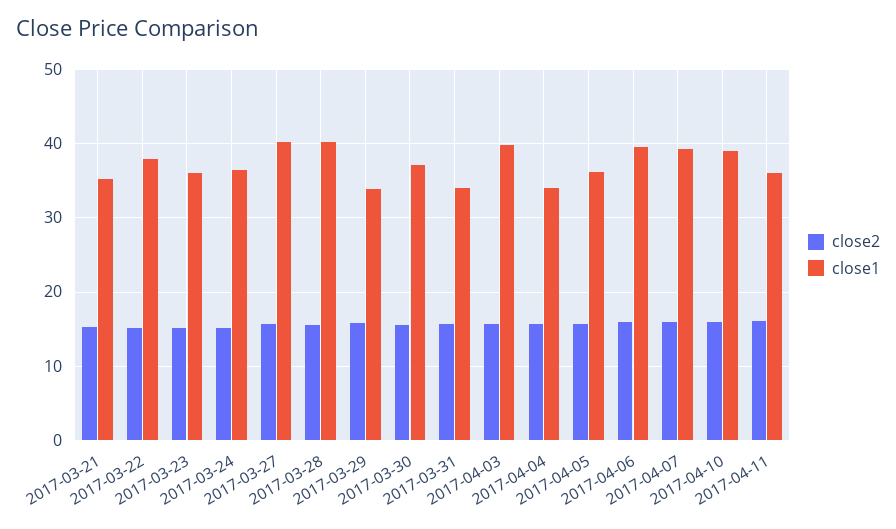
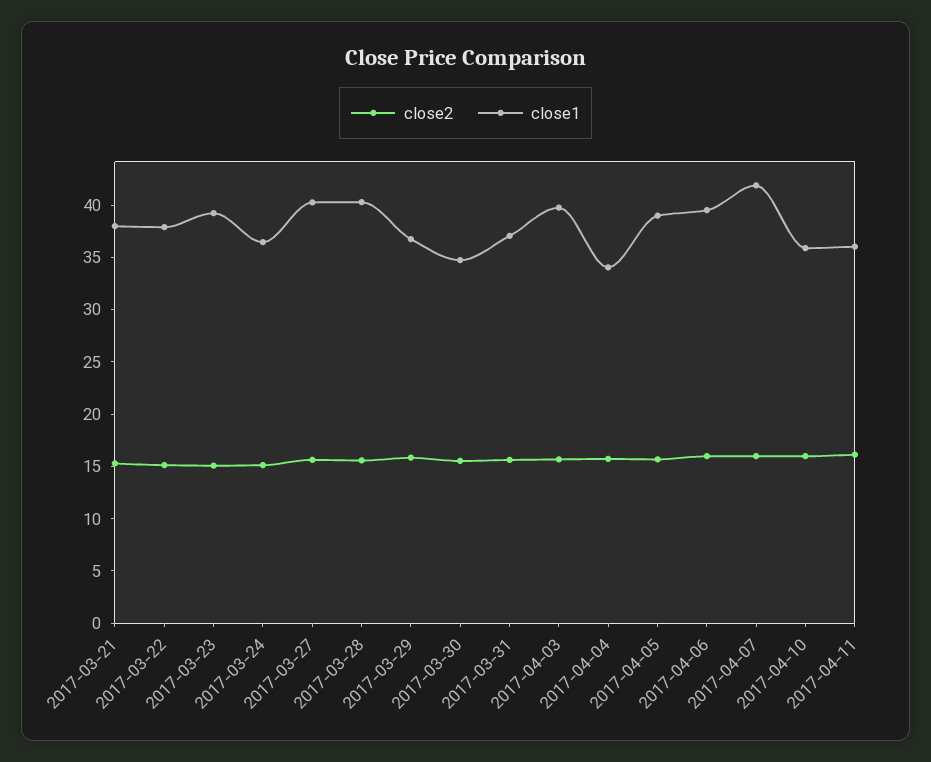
close1, 2017-03-21: 35 -> 38
close1, 2017-03-23: 36 -> 39
close1, 2017-03-29: 34 -> 37
close1, 2017-03-30: 37 -> 35
close1, 2017-03-31: 34 -> 37
close1, 2017-04-05: 36 -> 39
close1, 2017-04-07: 39 -> 42
close1, 2017-04-10: 39 -> 36

